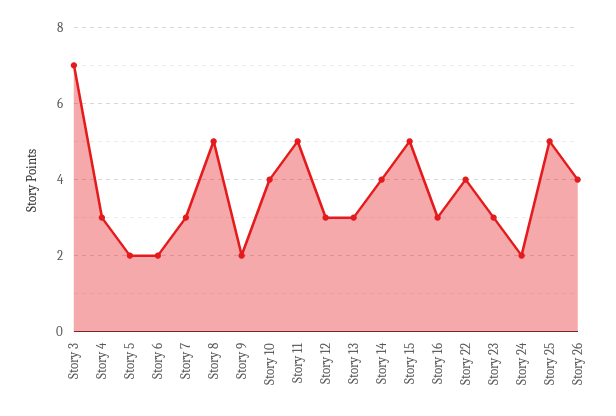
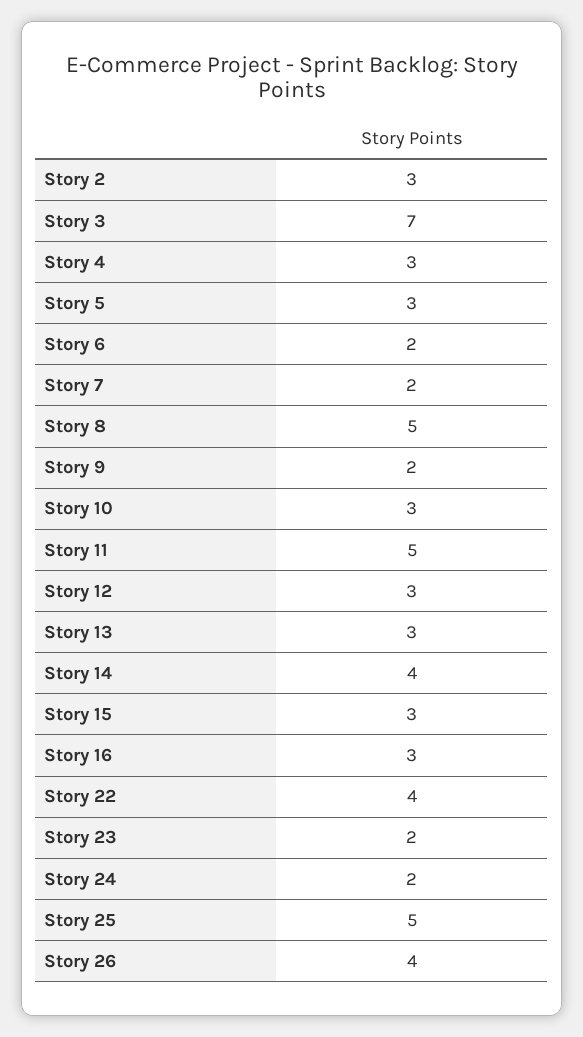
Story 5: 2 -> 3
Story 7: 3 -> 2
Story 10: 4 -> 3
Story 15: 5 -> 3
Story 23: 3 -> 2
Story 2: none -> 3

